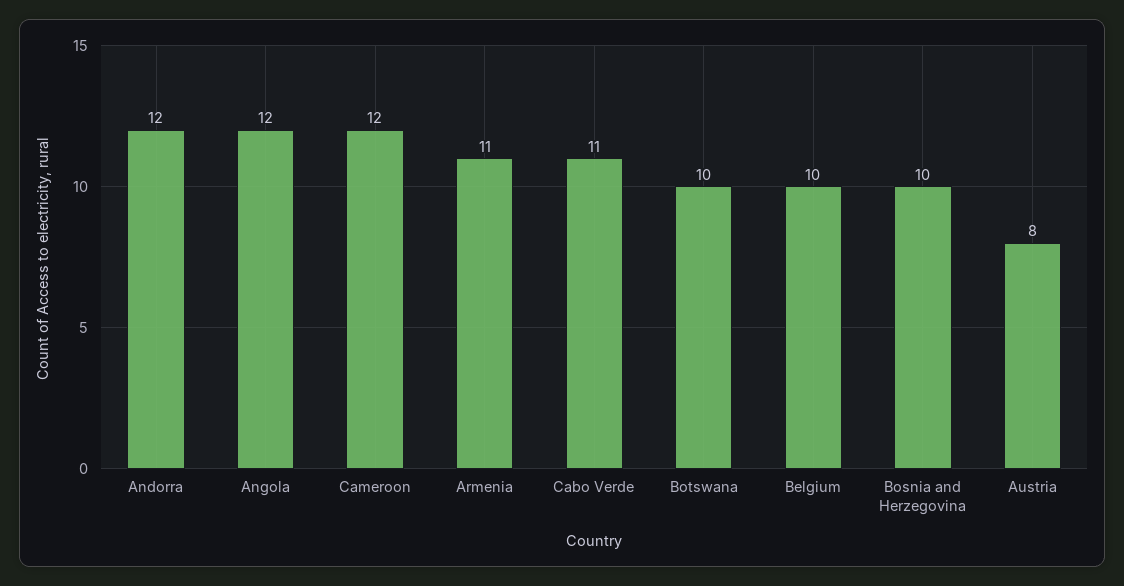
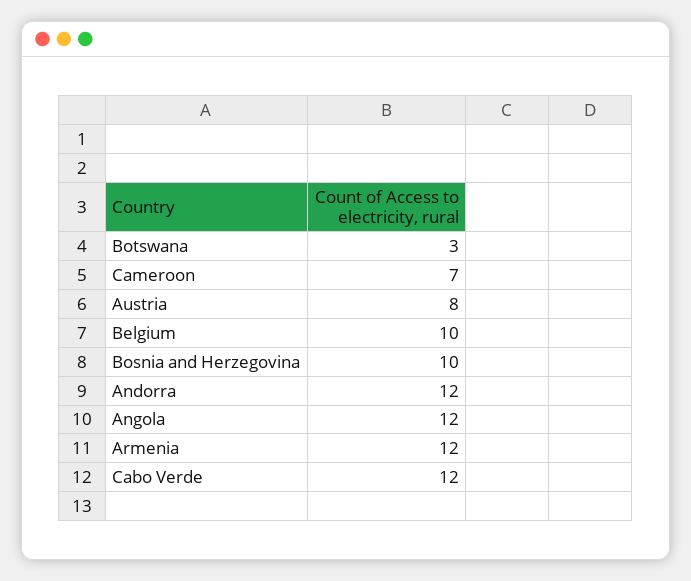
Cameroon: 12 -> 7
Armenia: 11 -> 12
Cabo Verde: 11 -> 12
Botswana: 10 -> 3

